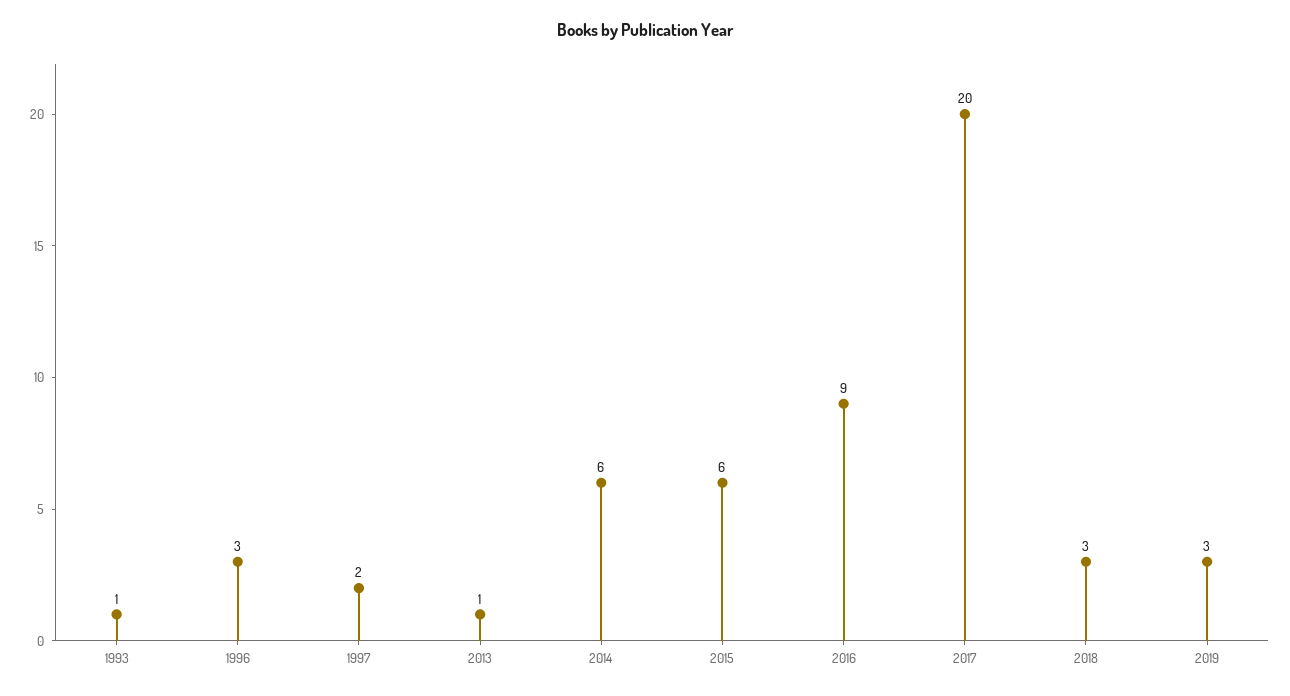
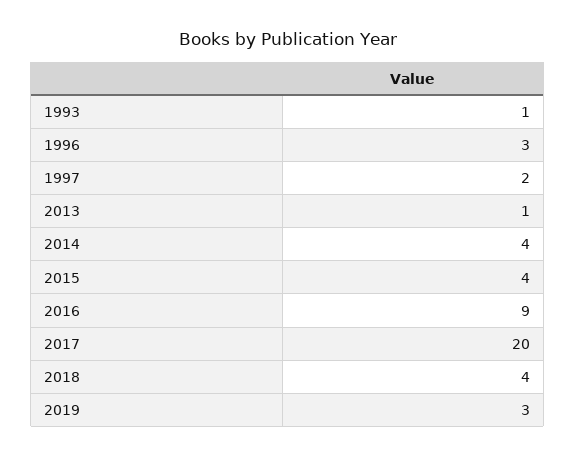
2014: 6 -> 4
2015: 6 -> 4
2018: 3 -> 4

